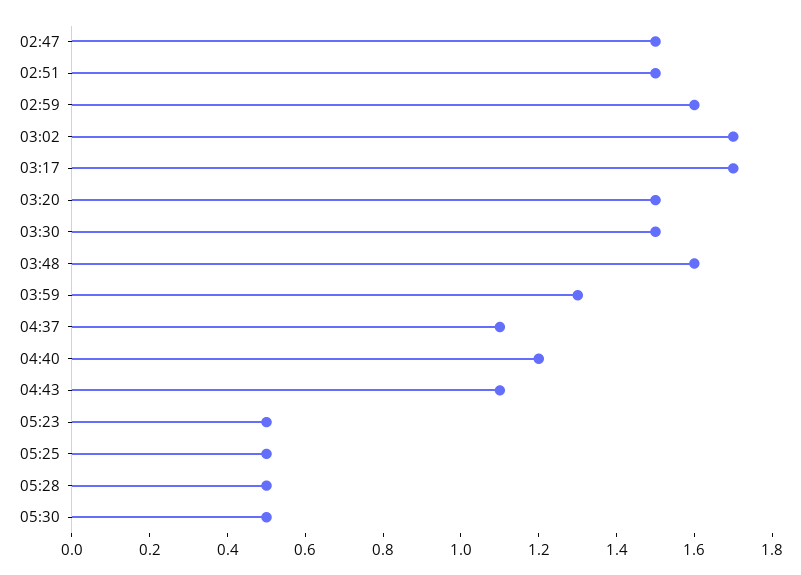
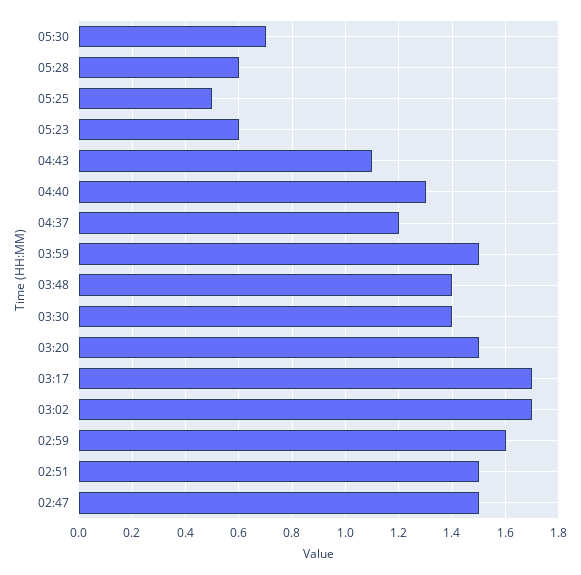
03:30: 1.5 -> 1.4
03:48: 1.6 -> 1.4
03:59: 1.3 -> 1.5
04:37: 1.1 -> 1.2
04:40: 1.2 -> 1.3
05:23: 0.5 -> 0.6
05:28: 0.5 -> 0.6
05:30: 0.5 -> 0.7

